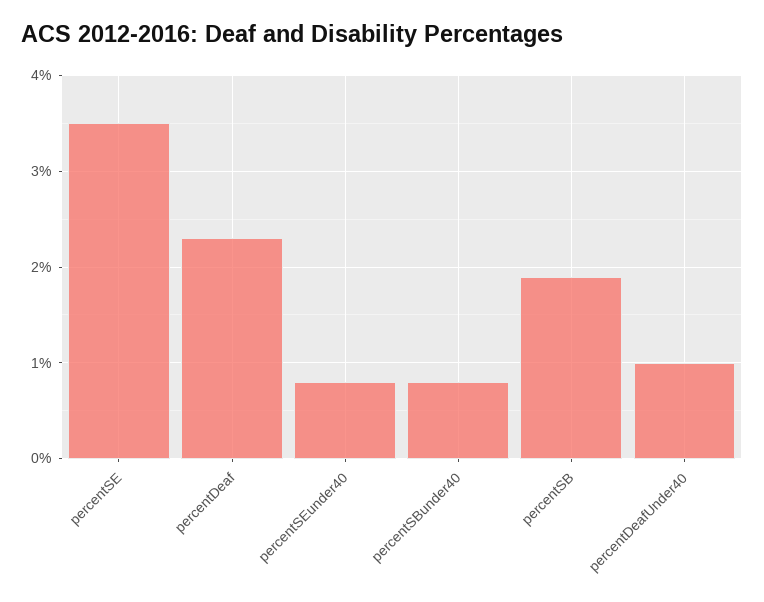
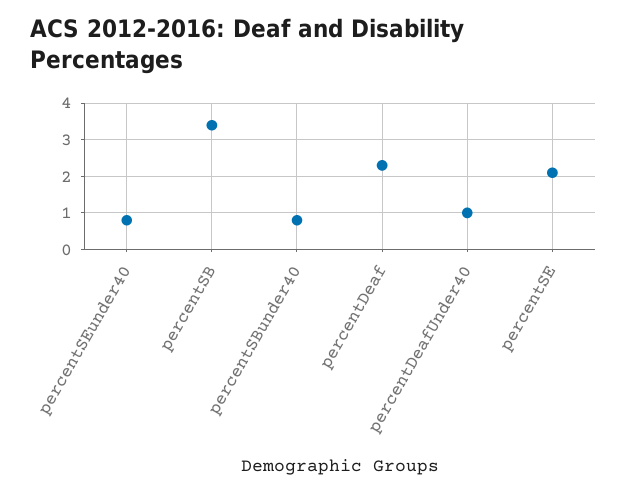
percentSE: 3.5 -> 2
percentSB: 1.9 -> 3.5

